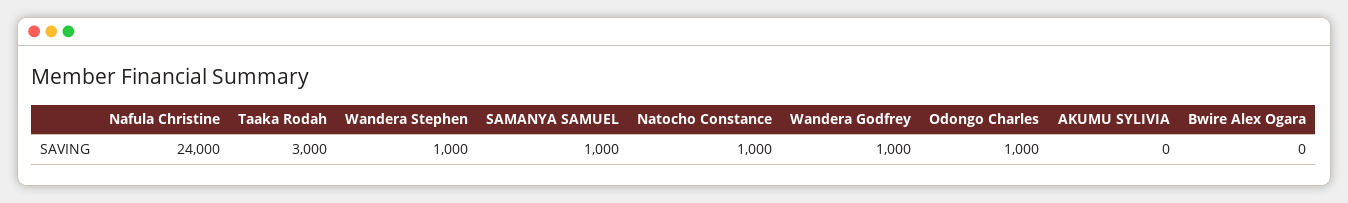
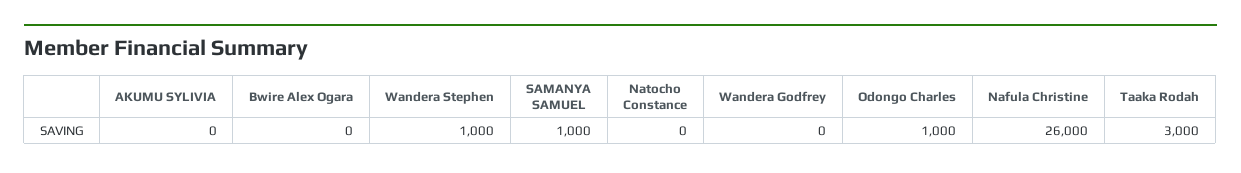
Nafula Christine: 24000 -> 26000
Natocho Constance: 1000 -> 0
Wandera Godfrey: 1000 -> 0

